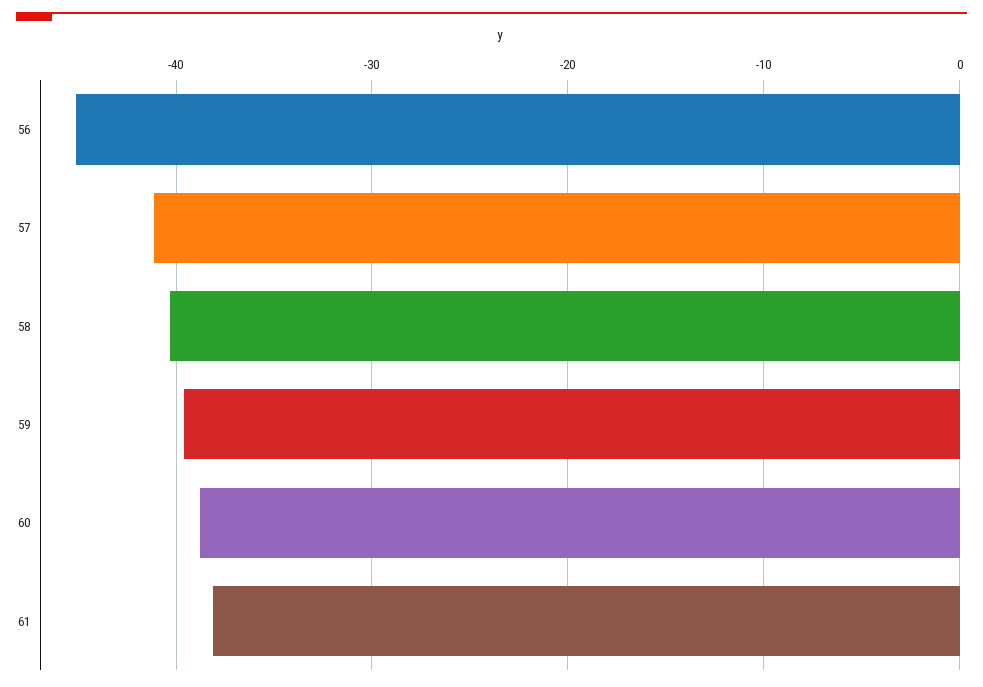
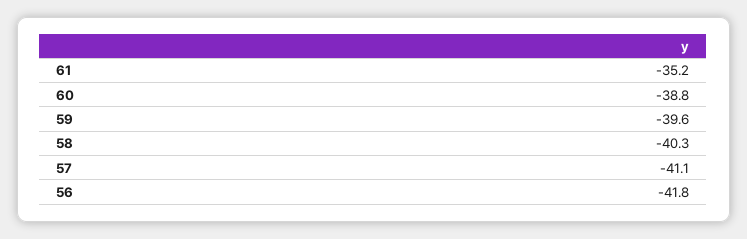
56: -45 -> -41.8
61: -38 -> -35.2

